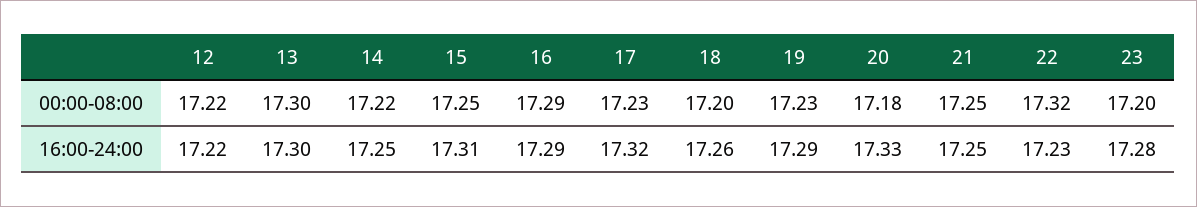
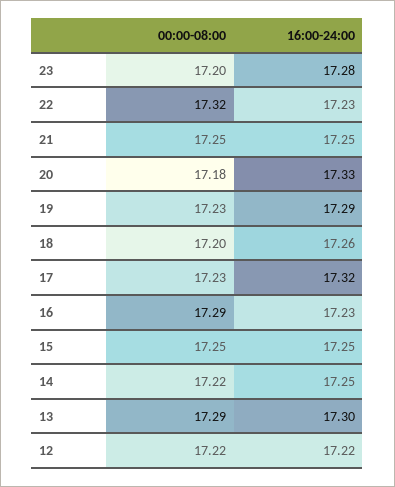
13, 00:00-08:00: 17.3 -> 17.29
15, 16:00-24:00: 17.31 -> 17.25
16, 16:00-24:00: 17.29 -> 17.23

